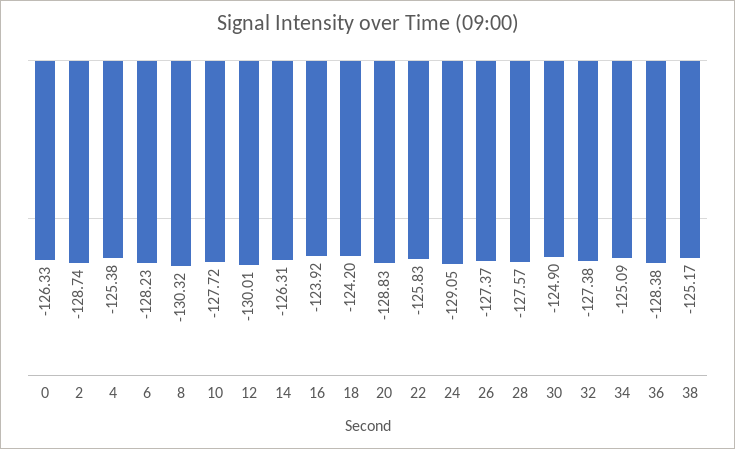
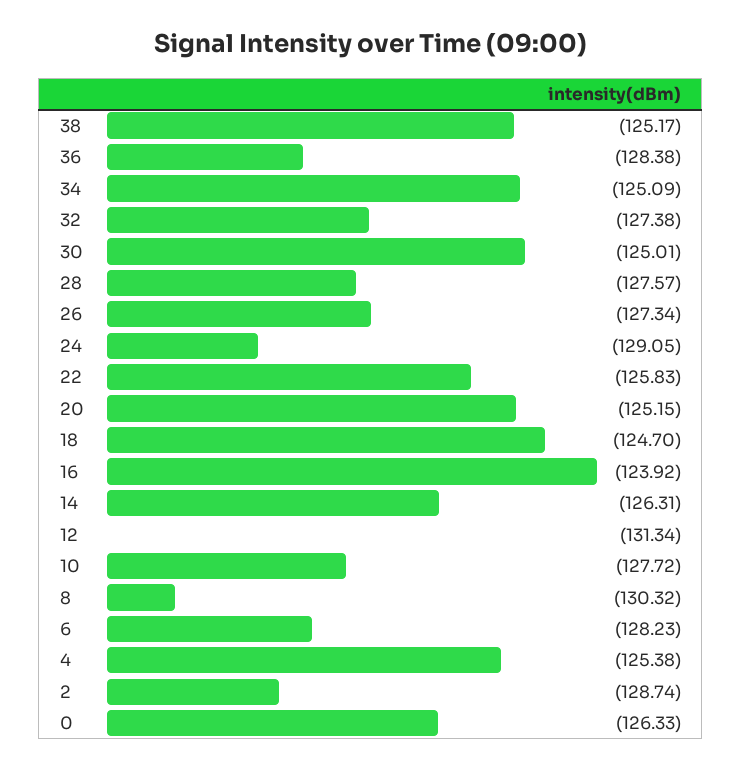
12: -130.01 -> -131.34
18: -124.2 -> -124.7
20: -128.83 -> -125.15
26: -127.37 -> -127.34
30: -124.9 -> -125.01

